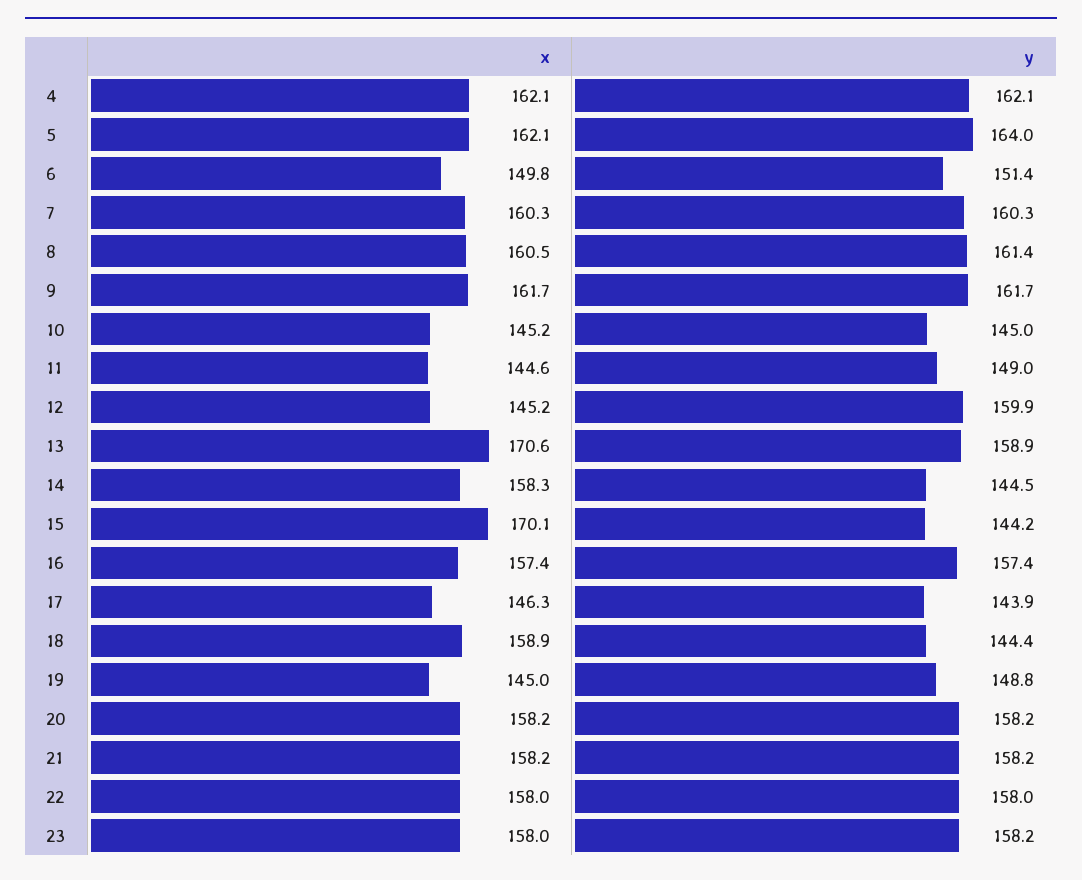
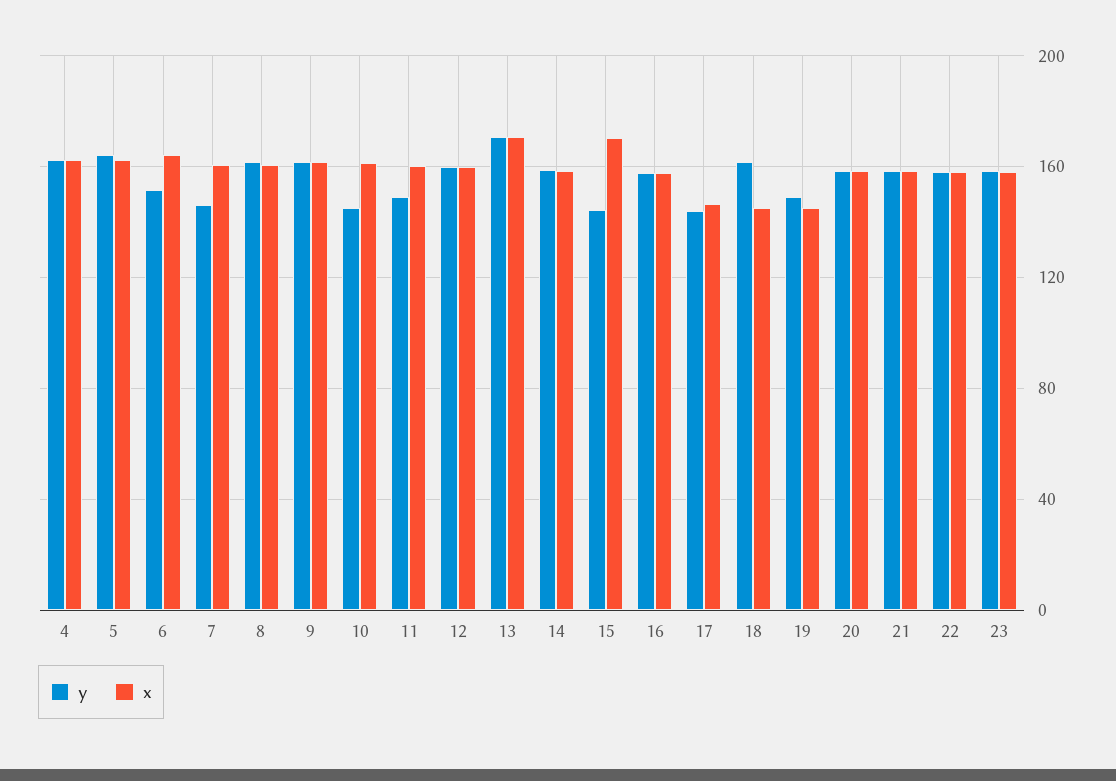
x, 6: 149.8 -> 165
y, 7: 160.3 -> 145
x, 10: 145.2 -> 160
x, 11: 144.6 -> 160
x, 12: 145.2 -> 160
y, 13: 158.9 -> 170
y, 14: 144.5 -> 160
x, 18: 158.9 -> 145
y, 18: 144.4 -> 160

